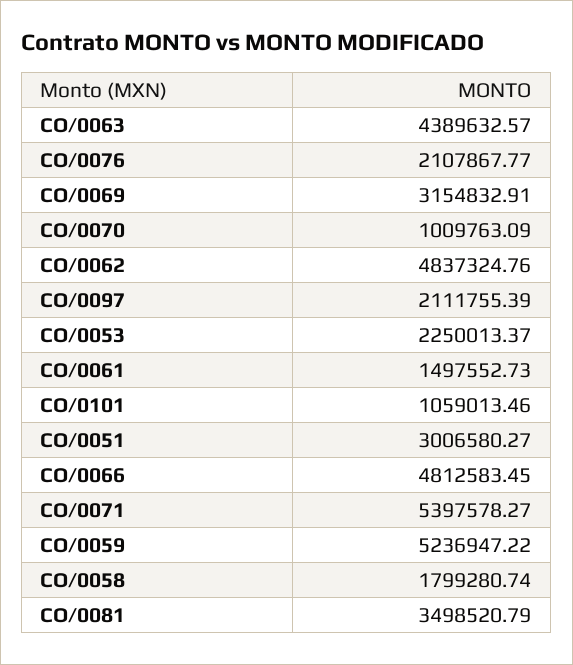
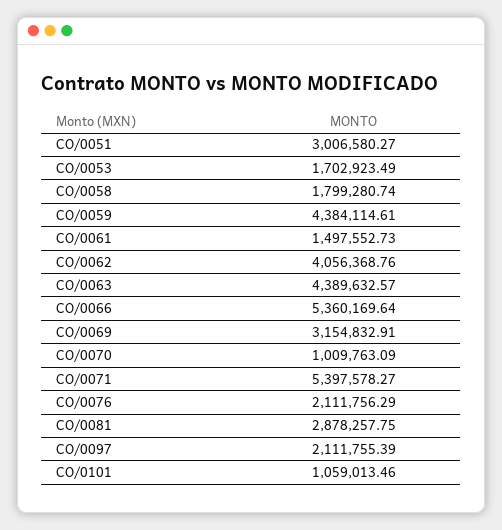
CO/0076: 2107867.77 -> 2111756.29
CO/0062: 4837324.76 -> 4056368.76
CO/0053: 2250013.37 -> 1702923.49
CO/0066: 4812583.45 -> 5360169.64
CO/0059: 5236947.22 -> 4384114.61
CO/0081: 3498520.79 -> 2878257.75

